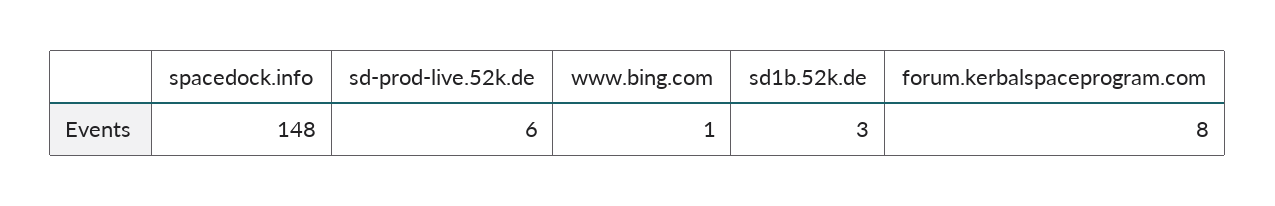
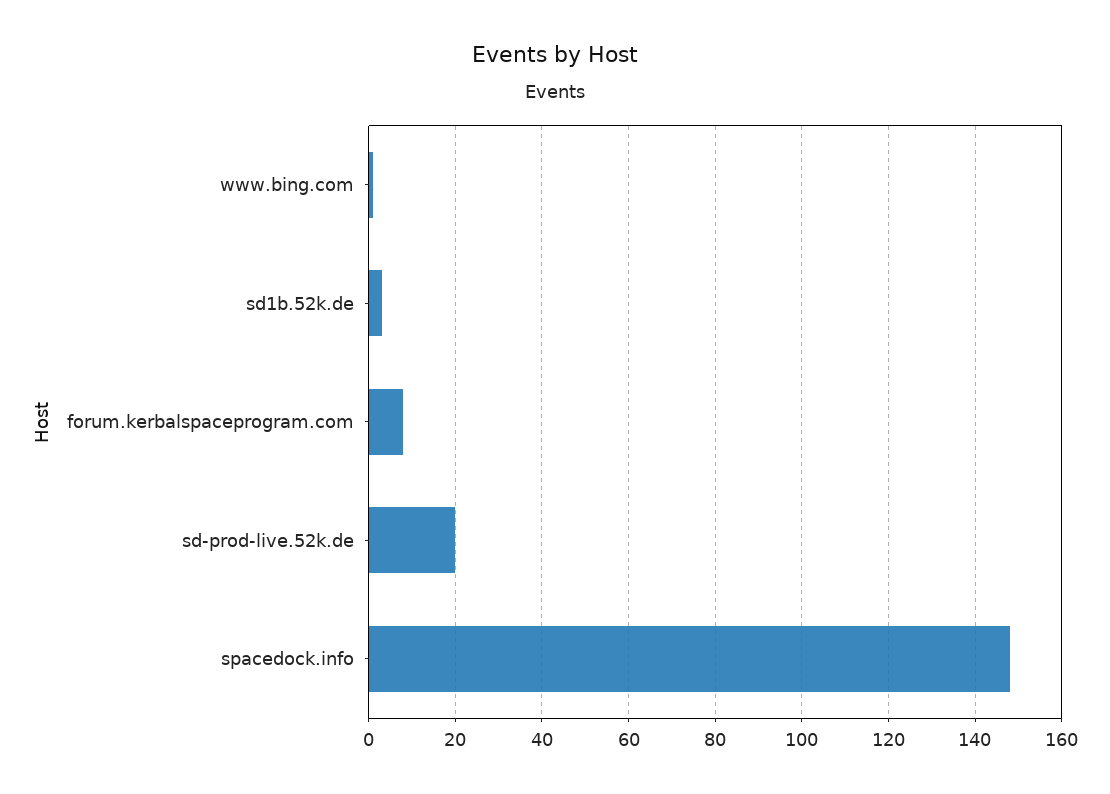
sd-prod-live.52k.de: 6 -> 20

